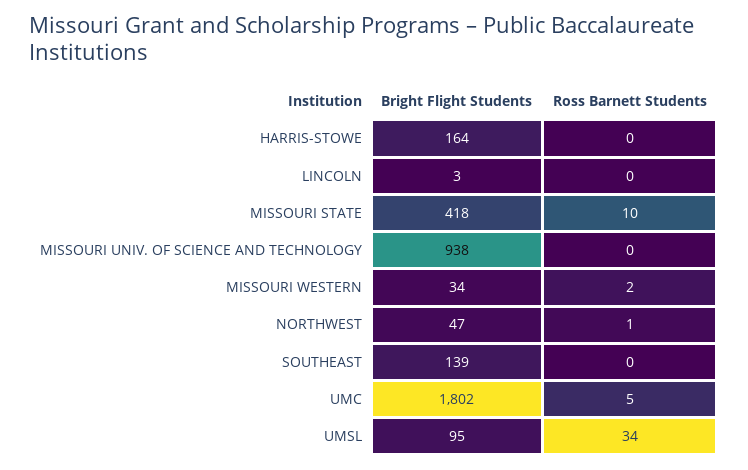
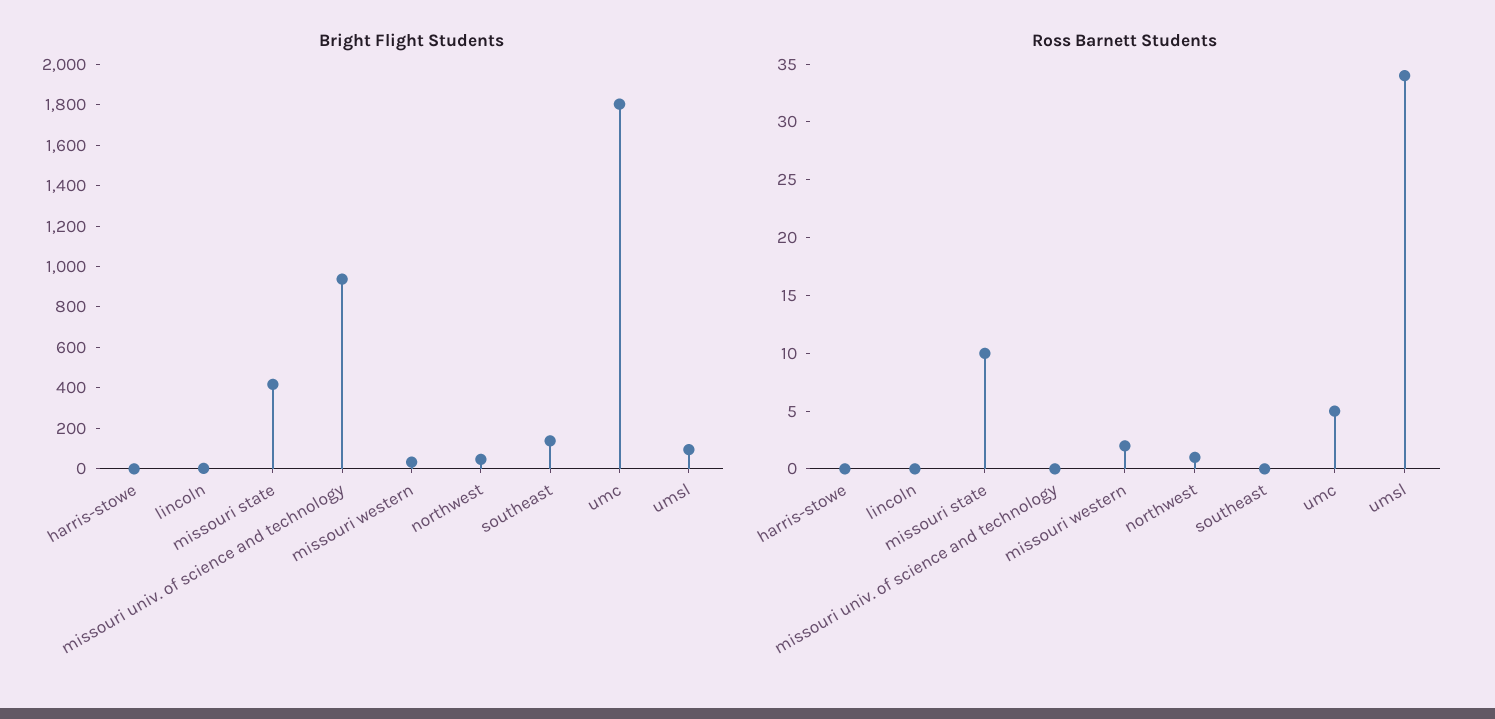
Bright Flight Students, HARRIS-STOWE: 164 -> 0

